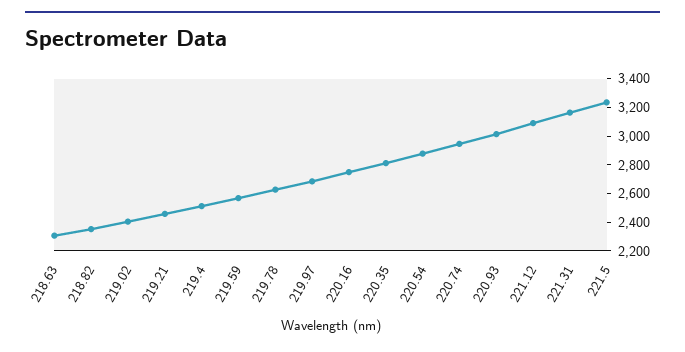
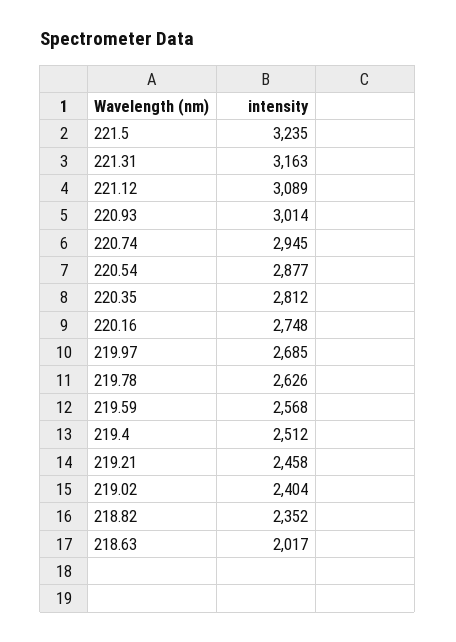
218.63: 2300 -> 2017

